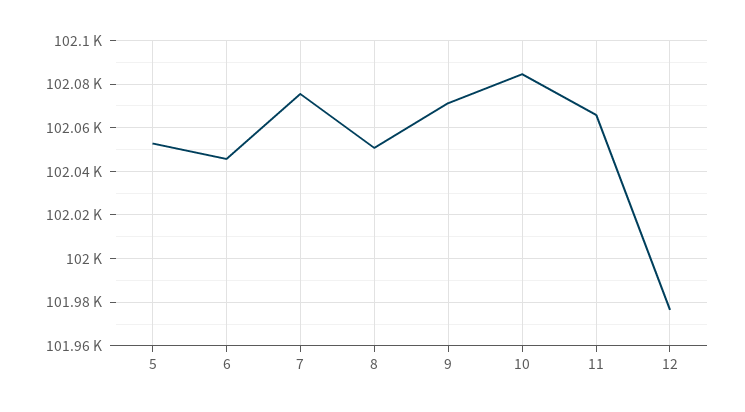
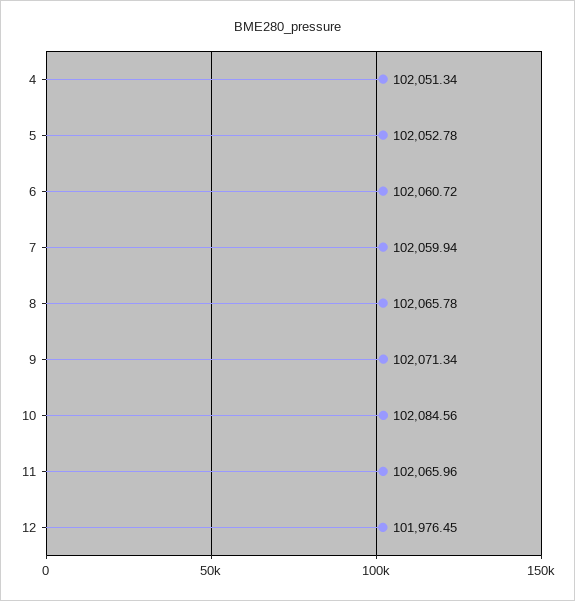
6: 102045 -> 102060.72
7: 102075 -> 102059.94
8: 102050 -> 102065.78
4: none -> 102051.34

